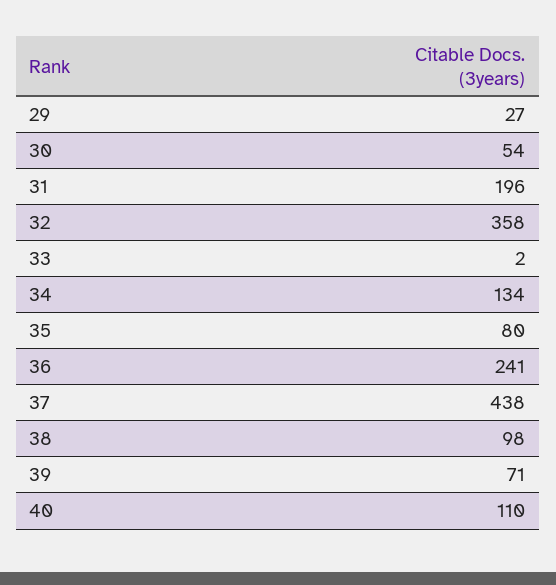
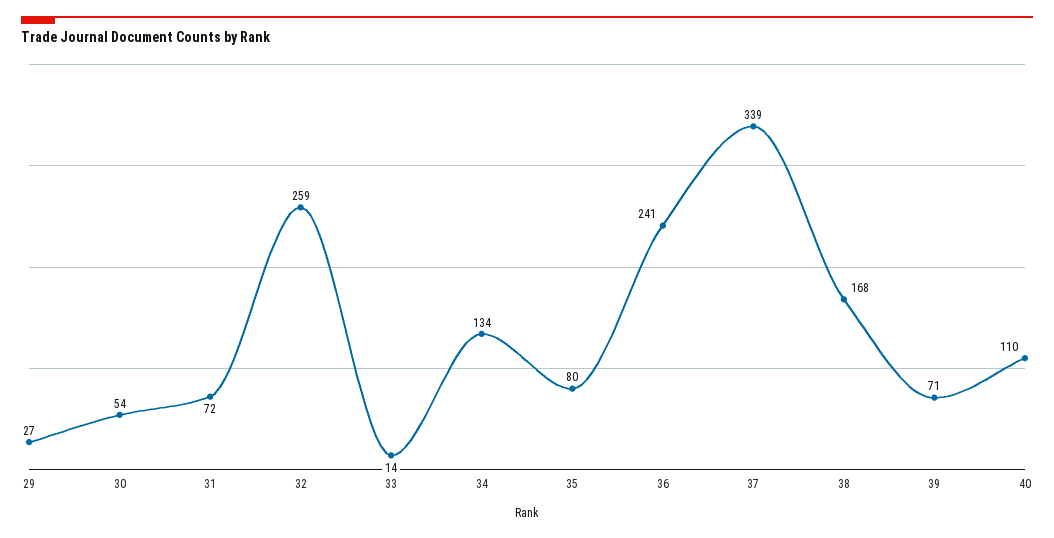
31: 196 -> 72
32: 358 -> 259
33: 2 -> 14
37: 438 -> 339
38: 98 -> 168

